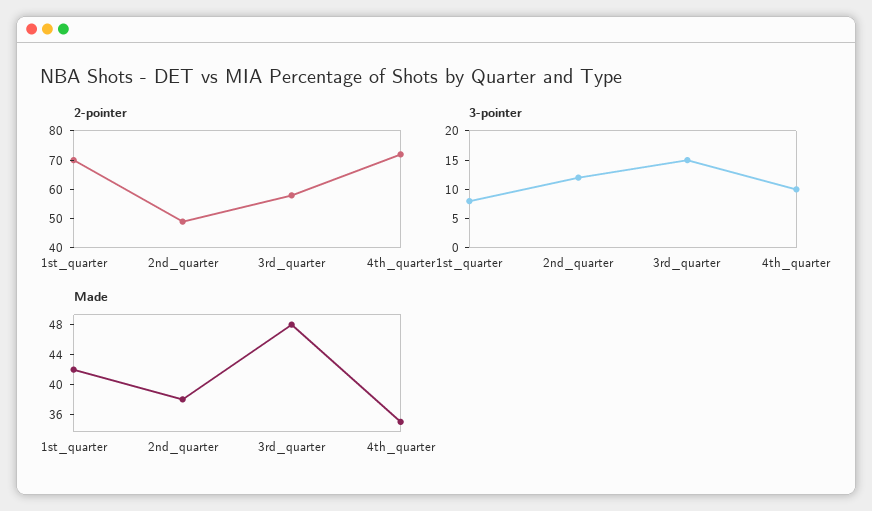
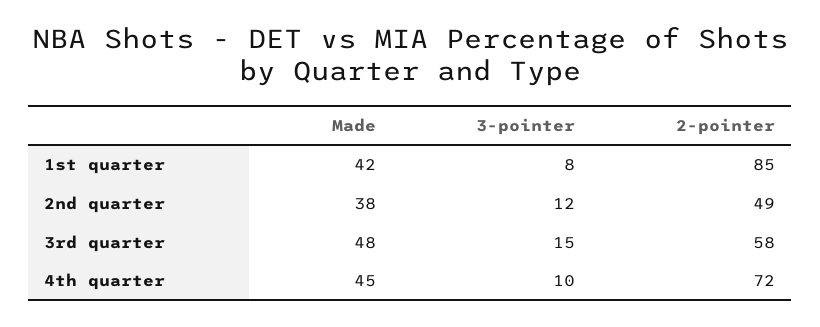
2-pointer, 1st_quarter: 70 -> 85
Made, 4th_quarter: 36 -> 45

